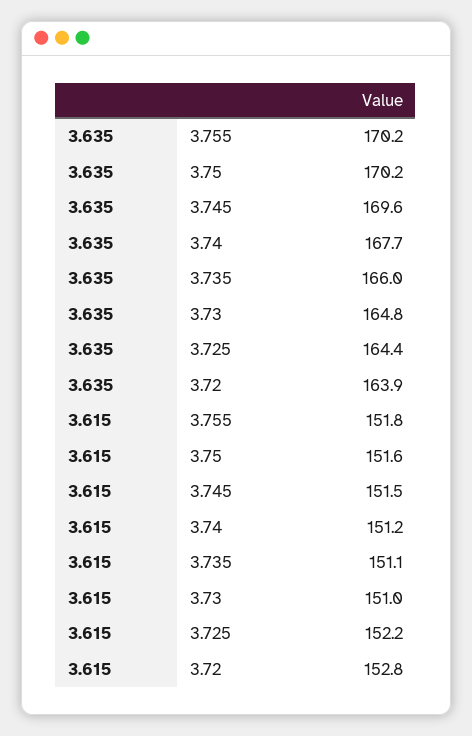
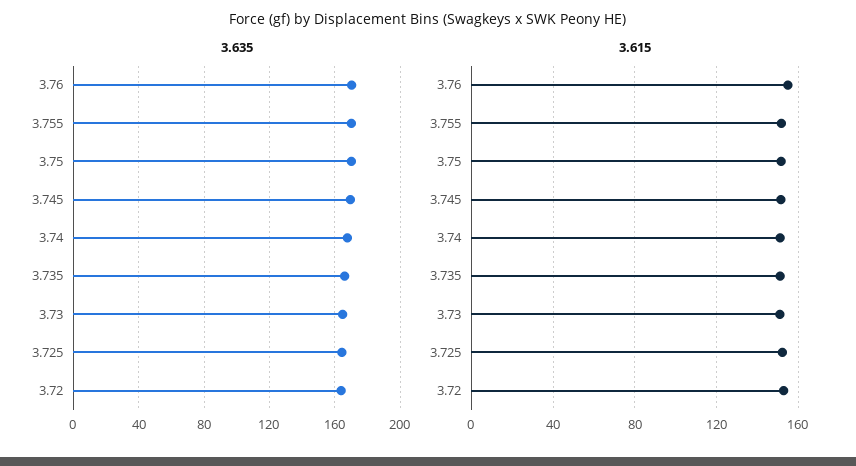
3.635, 3.76: none -> 170
3.615, 3.76: none -> 155

